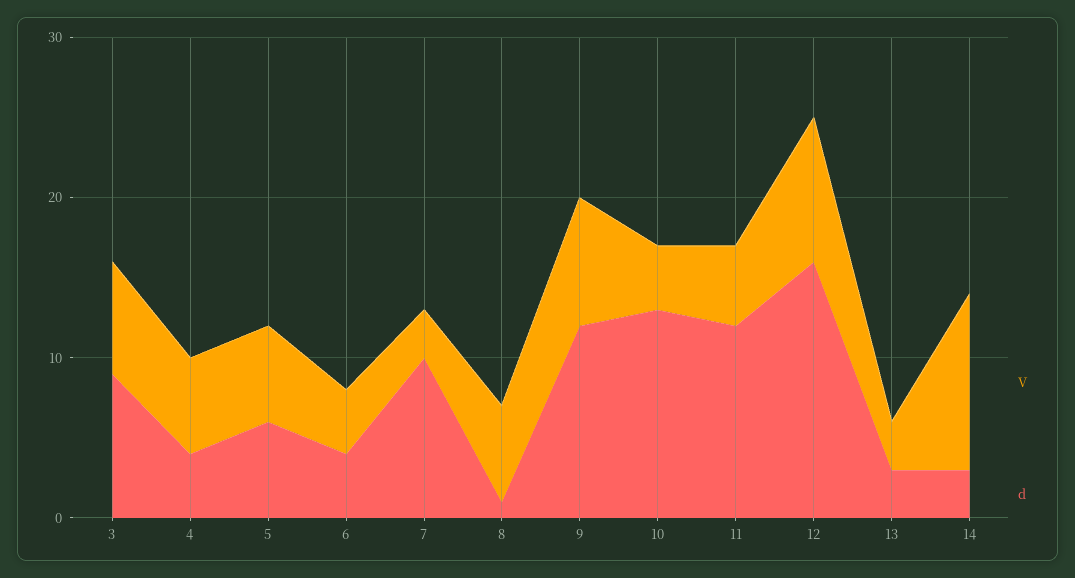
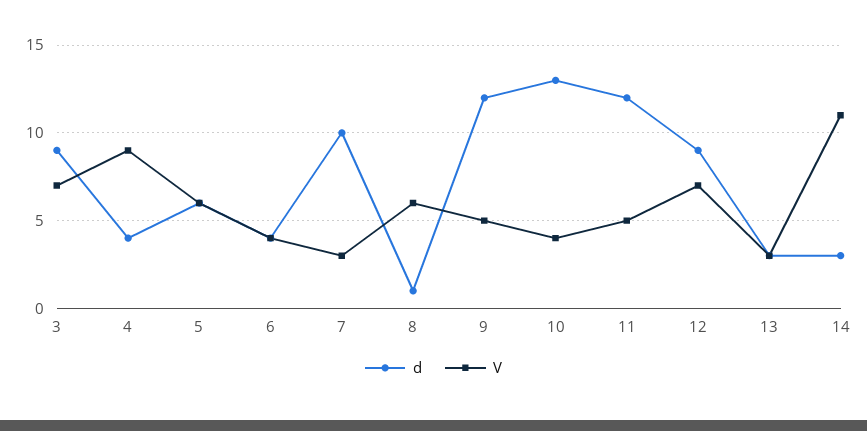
V, 4: 6 -> 9
V, 9: 8 -> 5
V, 12: 9 -> 7
d, 12: 16 -> 9

